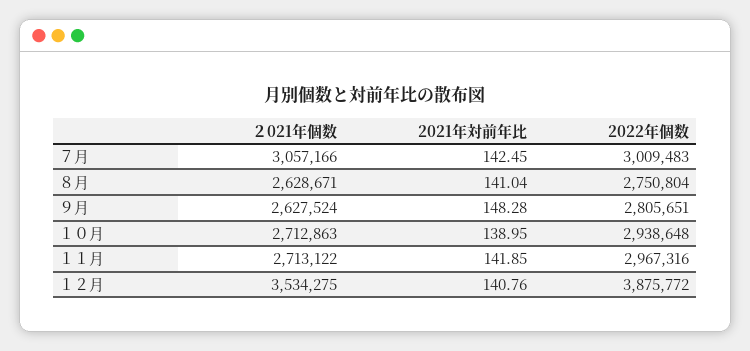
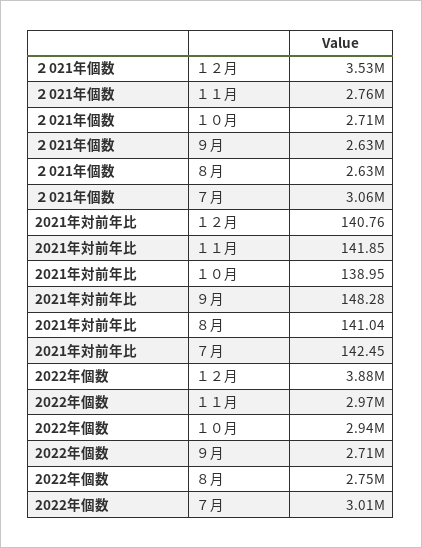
2022年個数, ９月: 2805651 -> 2710000
２021年個数, １１月: 2713122 -> 2760000

